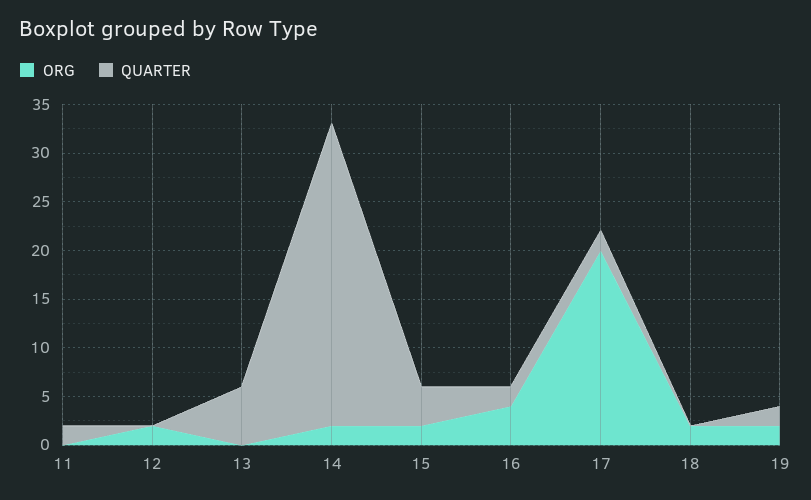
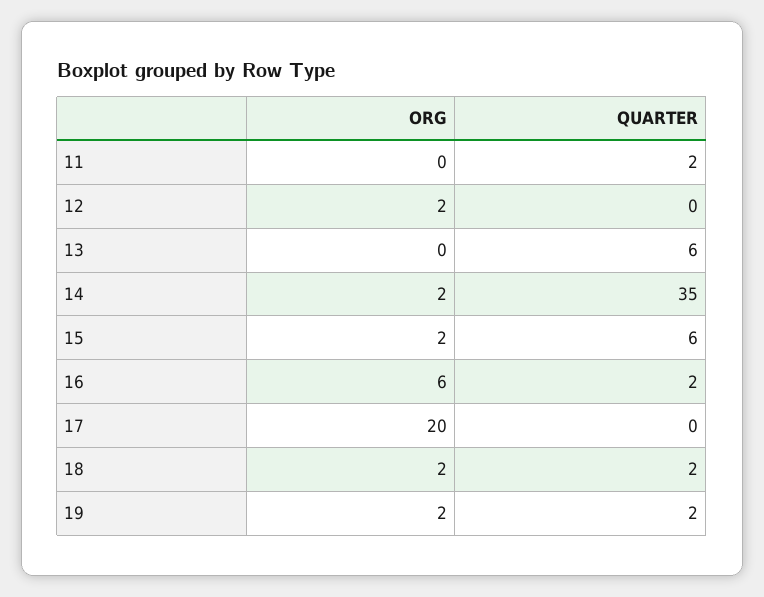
QUARTER, 14: 31 -> 35
QUARTER, 15: 4 -> 6
ORG, 16: 4 -> 6
QUARTER, 17: 2 -> 0
QUARTER, 18: 0 -> 2

